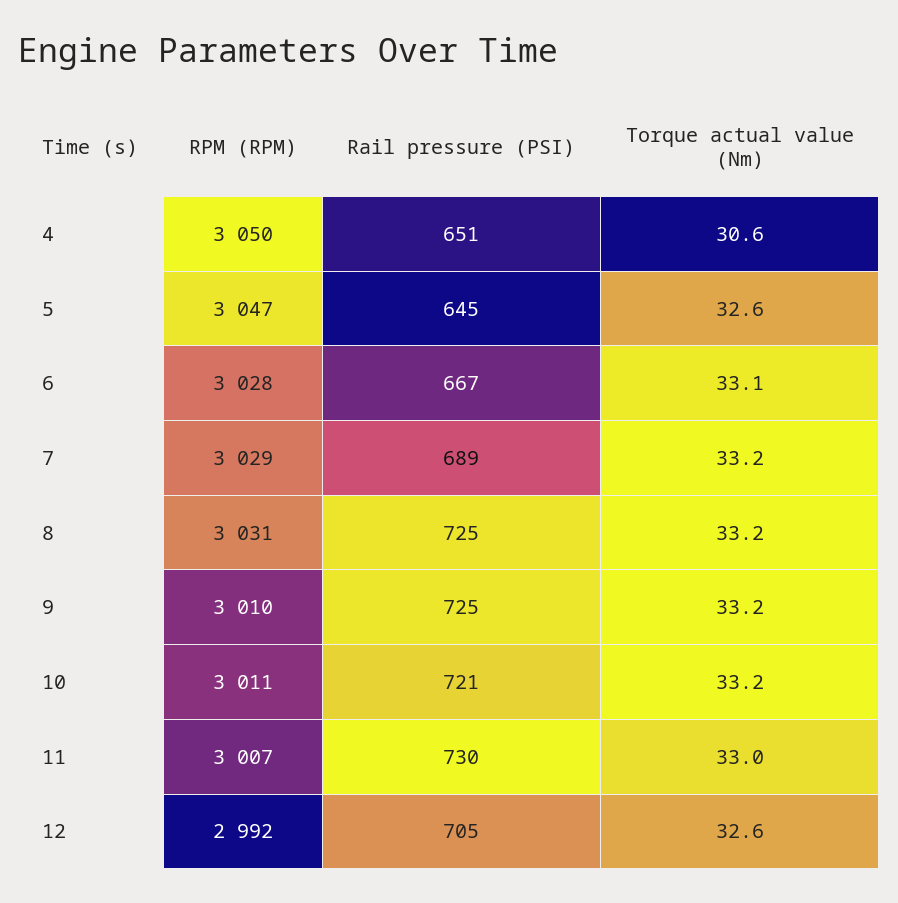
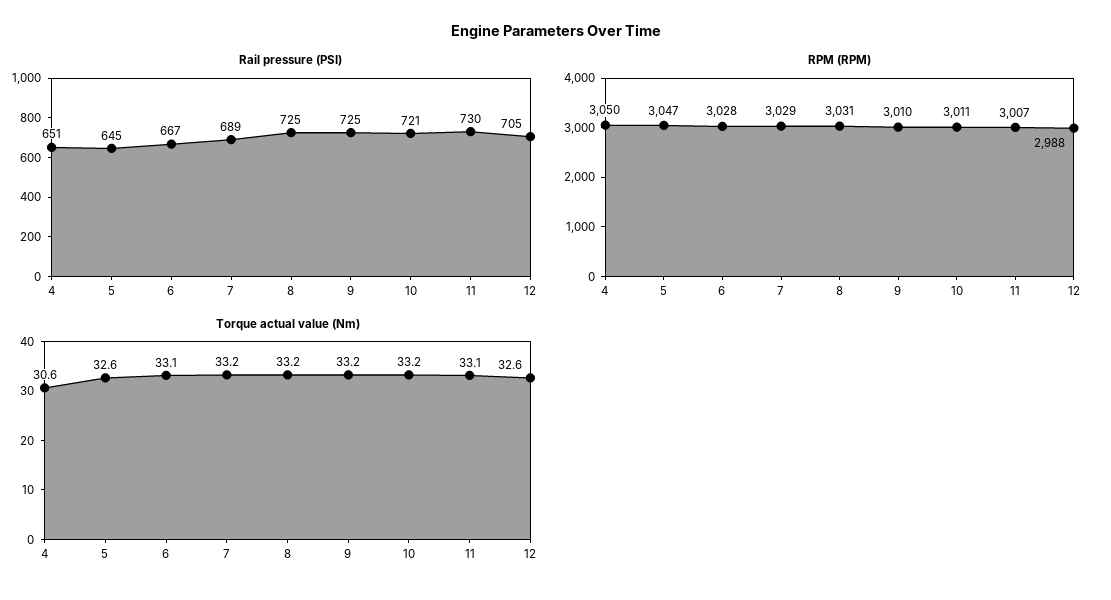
Torque actual value (Nm), 11: 33 -> 33.1
RPM (RPM), 12: 2992 -> 2988

